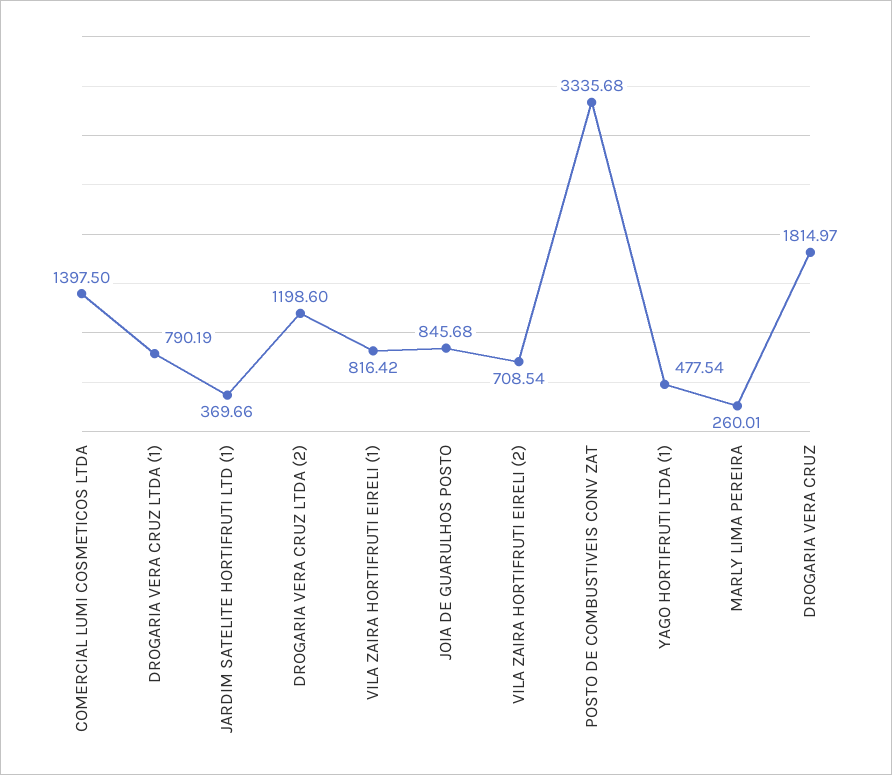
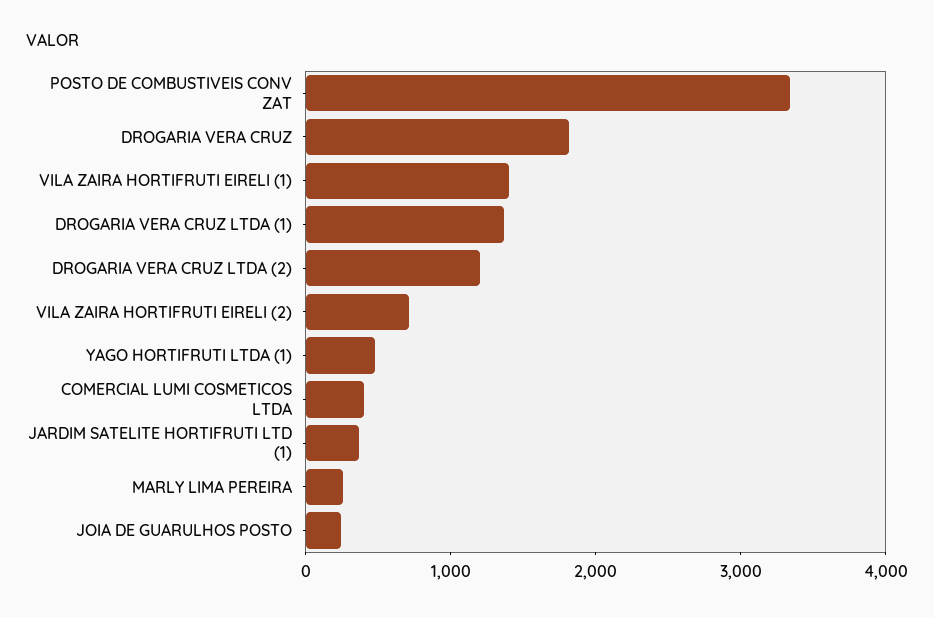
COMERCIAL LUMI COSMETICOS LTDA: 1397.5 -> 400
DROGARIA VERA CRUZ LTDA (1): 790.19 -> 1400
VILA ZAIRA HORTIFRUTI EIRELI (1): 816.42 -> 1400
JOIA DE GUARULHOS POSTO: 845.68 -> 200

